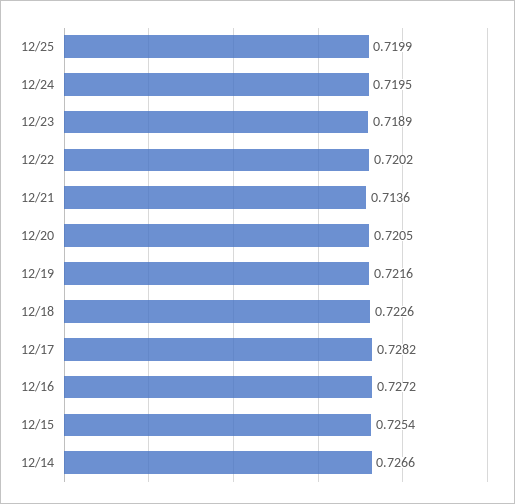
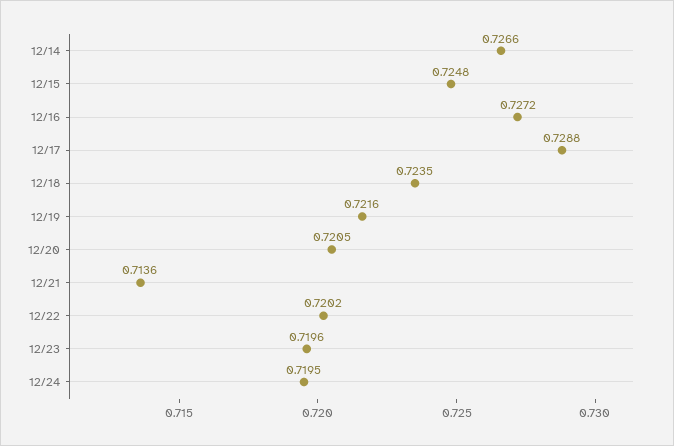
12/25: 0.7199 -> none
12/23: 0.7189 -> 0.7196
12/18: 0.7226 -> 0.7235
12/17: 0.7282 -> 0.7288
12/15: 0.7254 -> 0.7248

